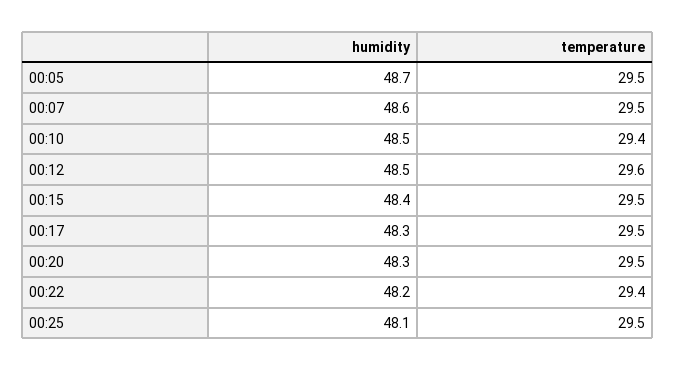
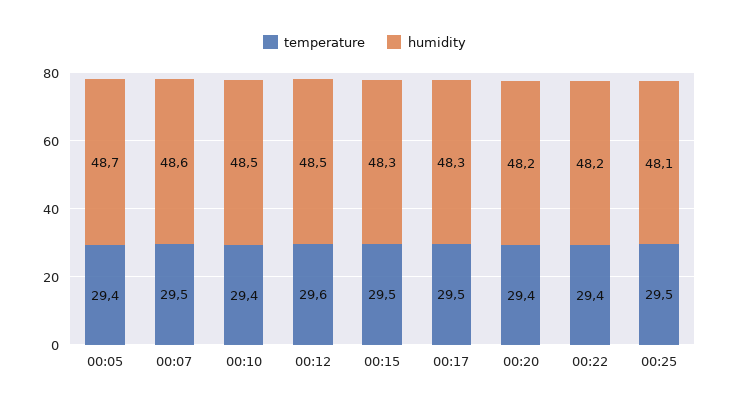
temperature, 00:05: 29.5 -> 29.4
humidity, 00:15: 48.4 -> 48.3
humidity, 00:20: 48.3 -> 48.2
temperature, 00:20: 29.5 -> 29.4

